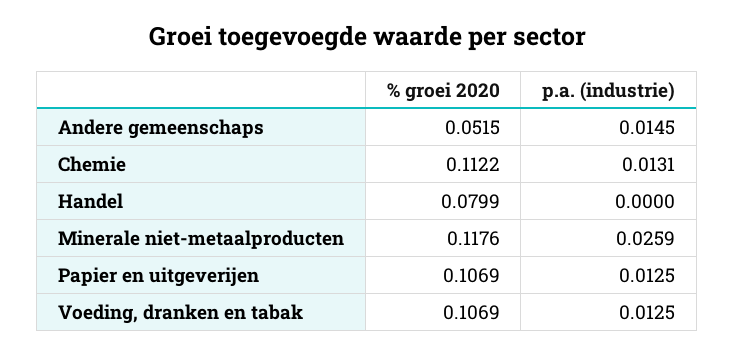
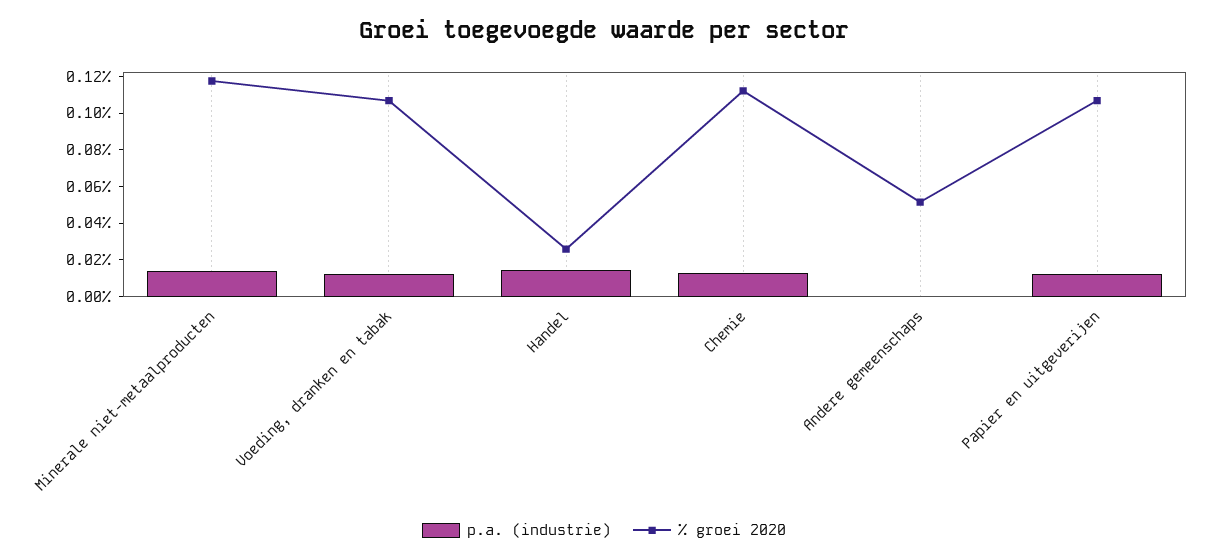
p.a. (industrie), Andere gemeenschaps: 0.0145 -> 0
% groei 2020, Handel: 0.0799 -> 0.025
p.a. (industrie), Handel: 0 -> 0.015
p.a. (industrie), Minerale niet-metaalproducten: 0.0259 -> 0.015

